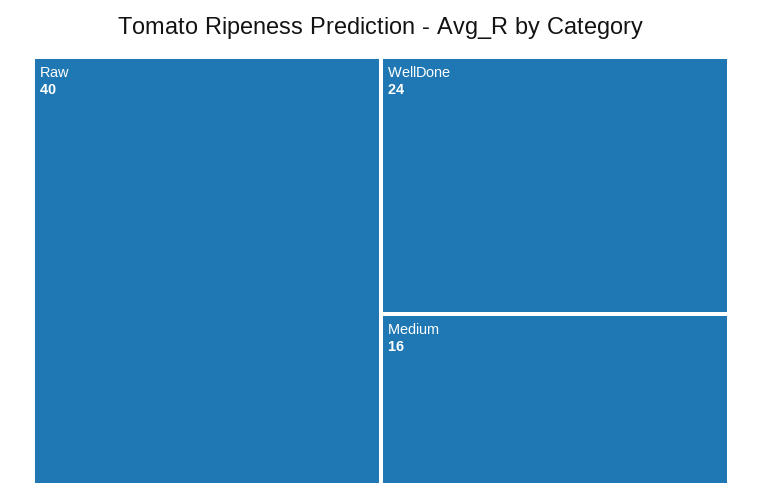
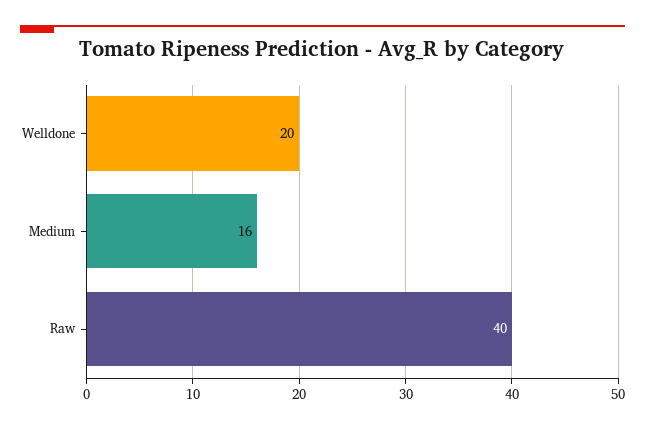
WellDone: 24 -> 20

